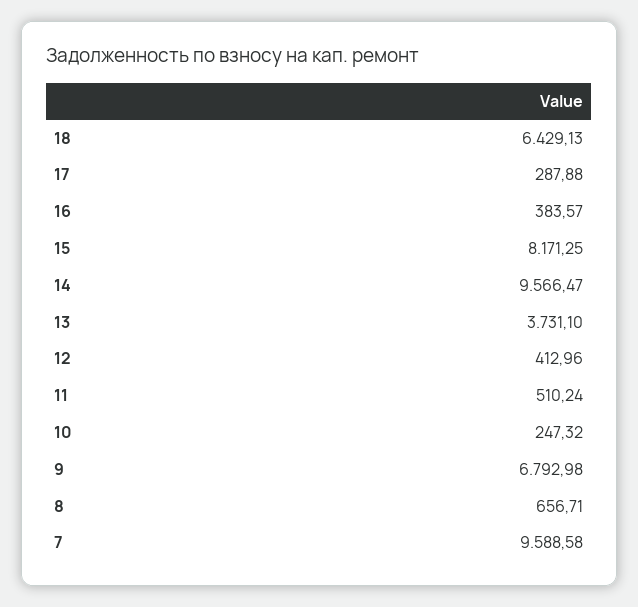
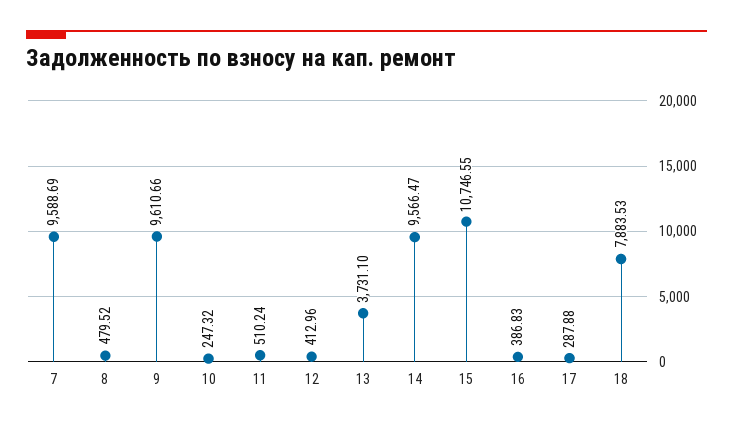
18: 6429.13 -> 7883.53
16: 383.57 -> 386.83
15: 8171.25 -> 10746.55
9: 6792.98 -> 9610.66
8: 656.71 -> 479.52
7: 9588.58 -> 9588.69

